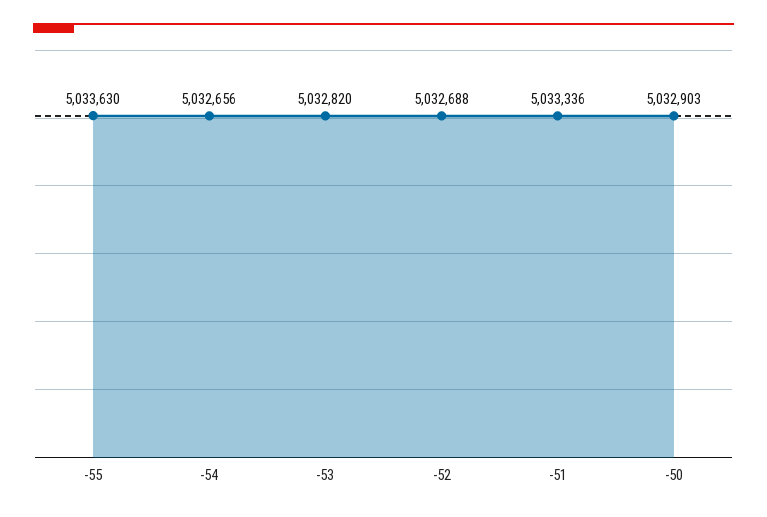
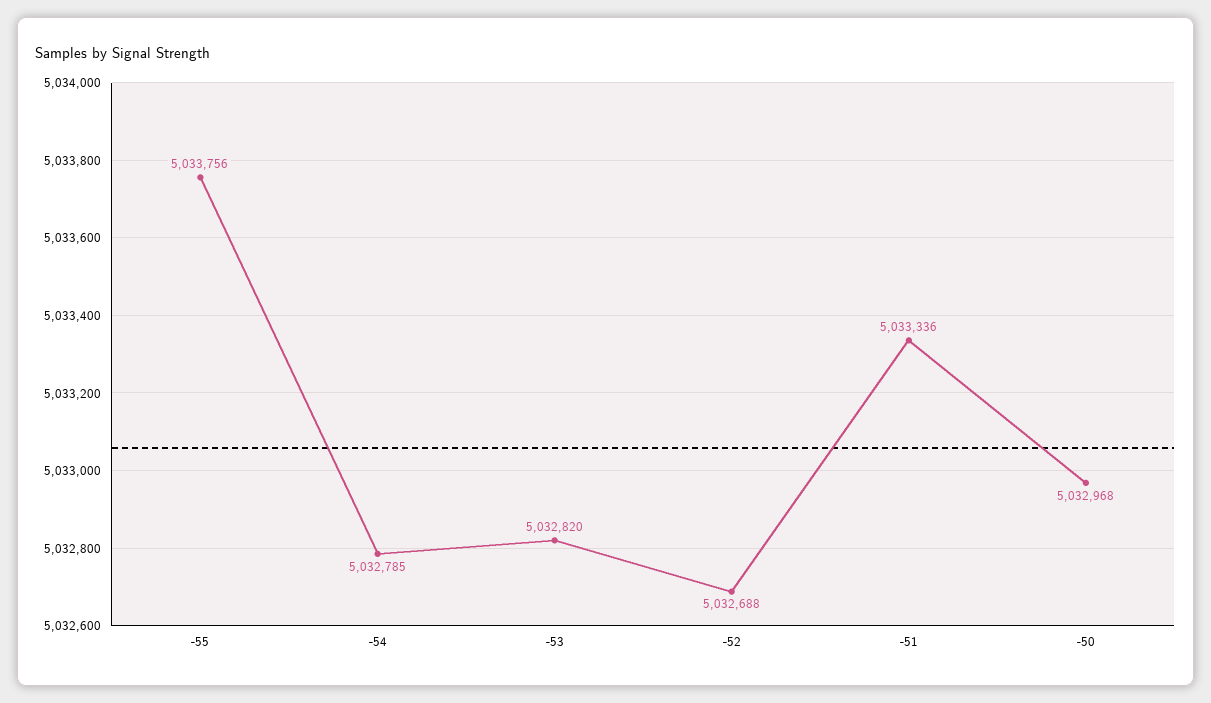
-55: 5033630 -> 5033756
-54: 5032656 -> 5032785
-50: 5032903 -> 5032968

